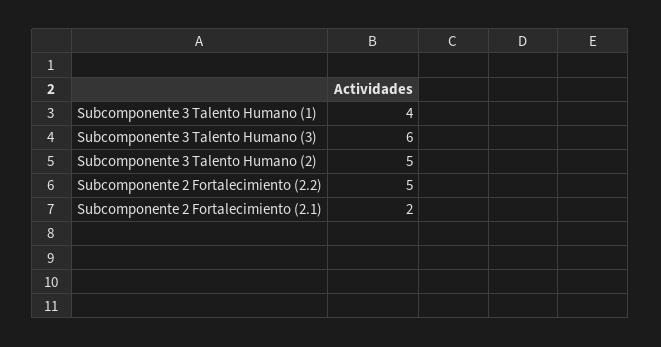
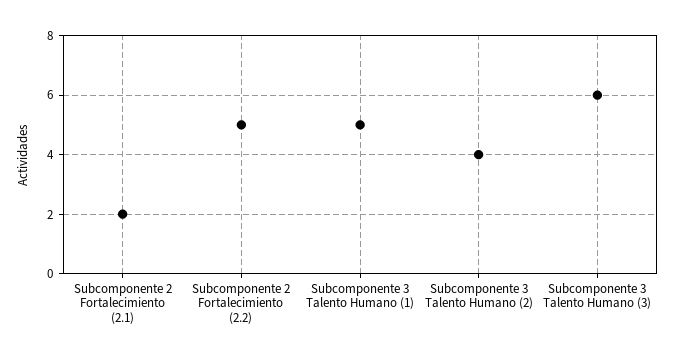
Subcomponente 3 Talento Humano (1): 4 -> 5
Subcomponente 3 Talento Humano (2): 5 -> 4

